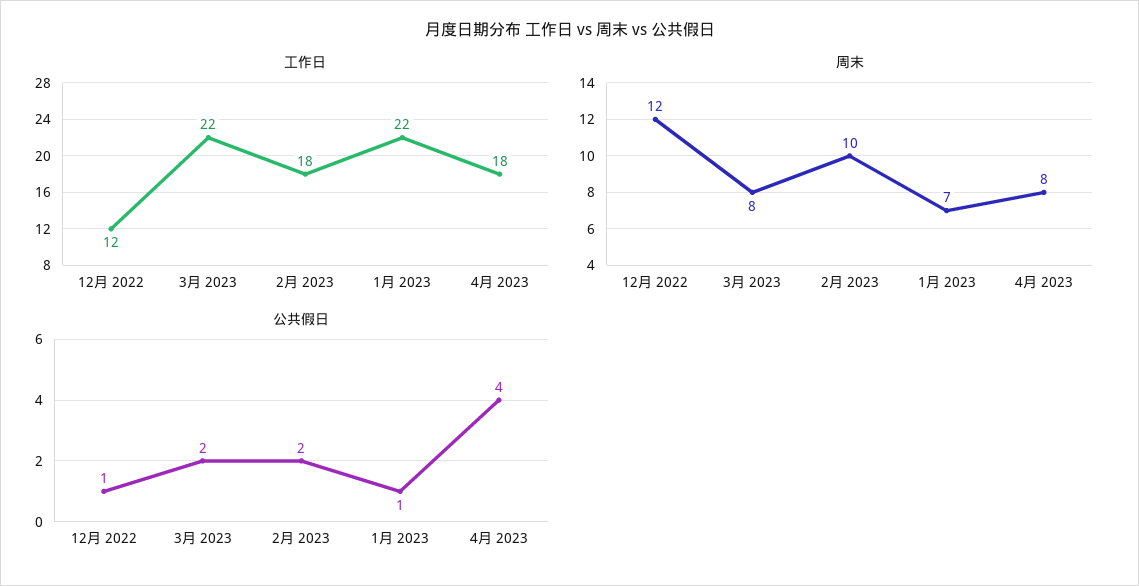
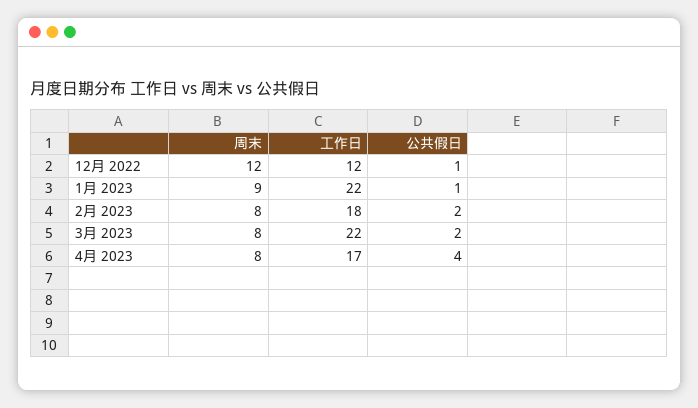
工作日, 4月 2023: 18 -> 17
周末, 2月 2023: 10 -> 8
周末, 1月 2023: 7 -> 9

